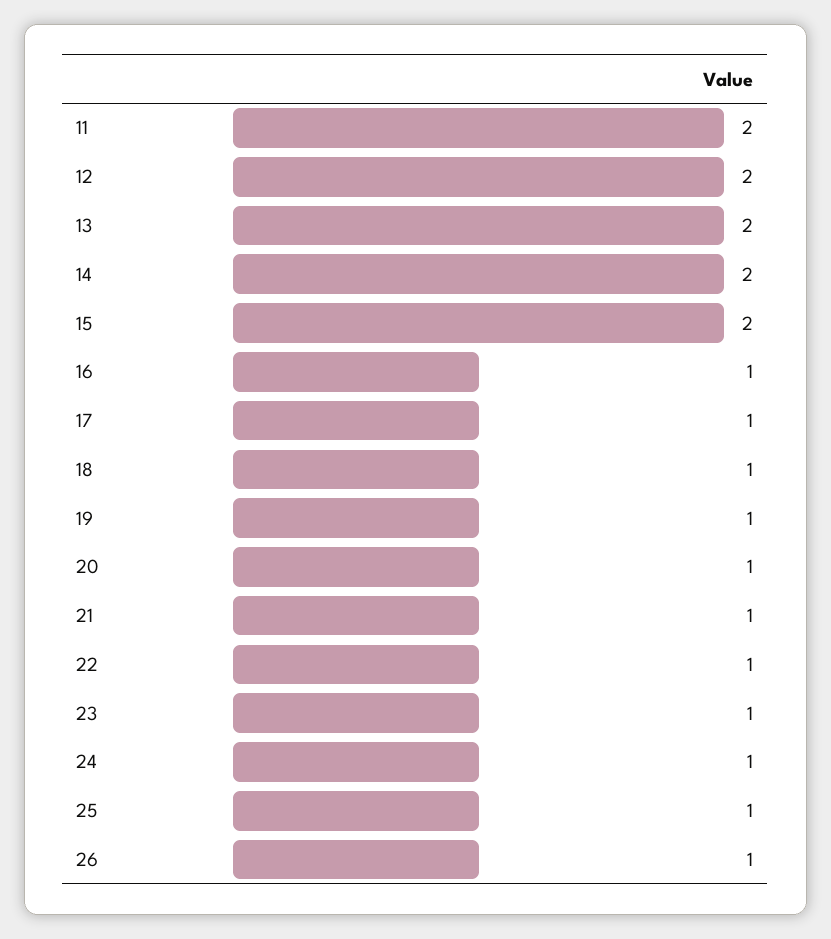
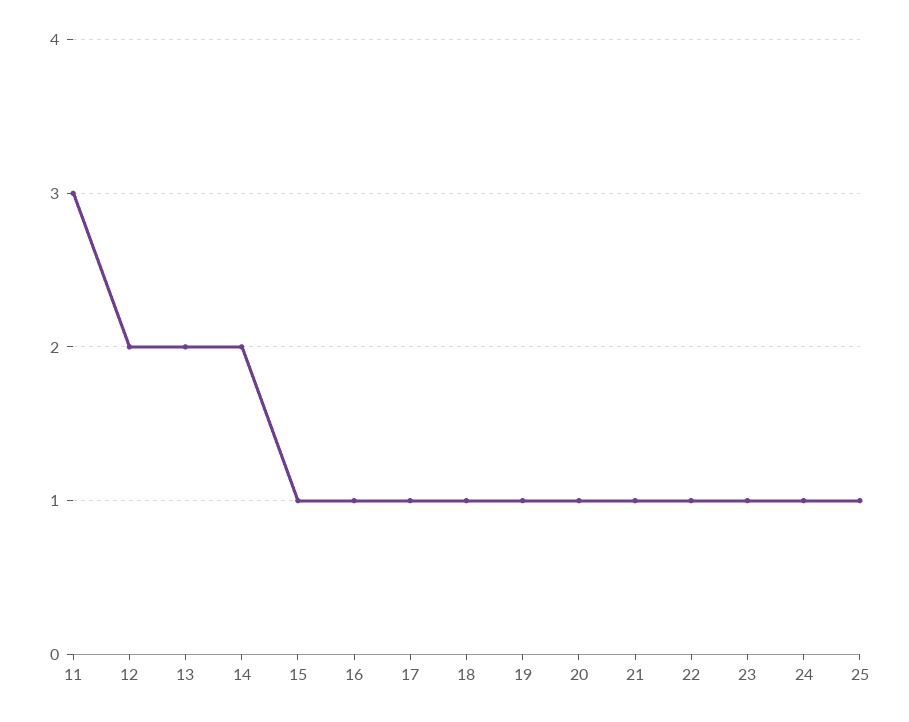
11: 2 -> 3
15: 2 -> 1
26: 1 -> none

